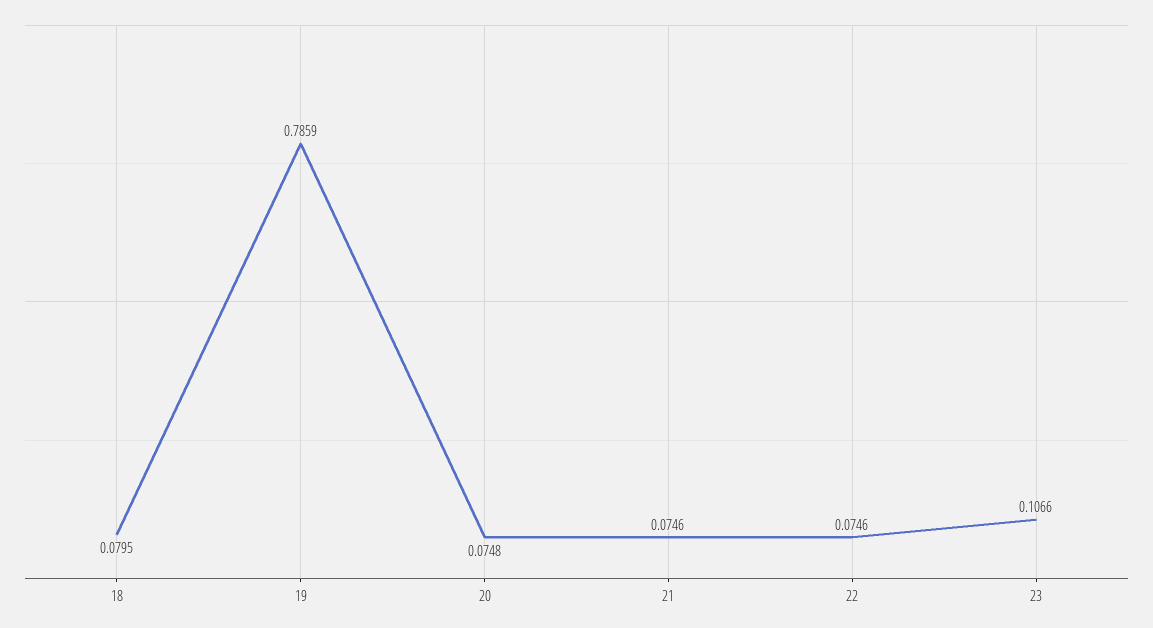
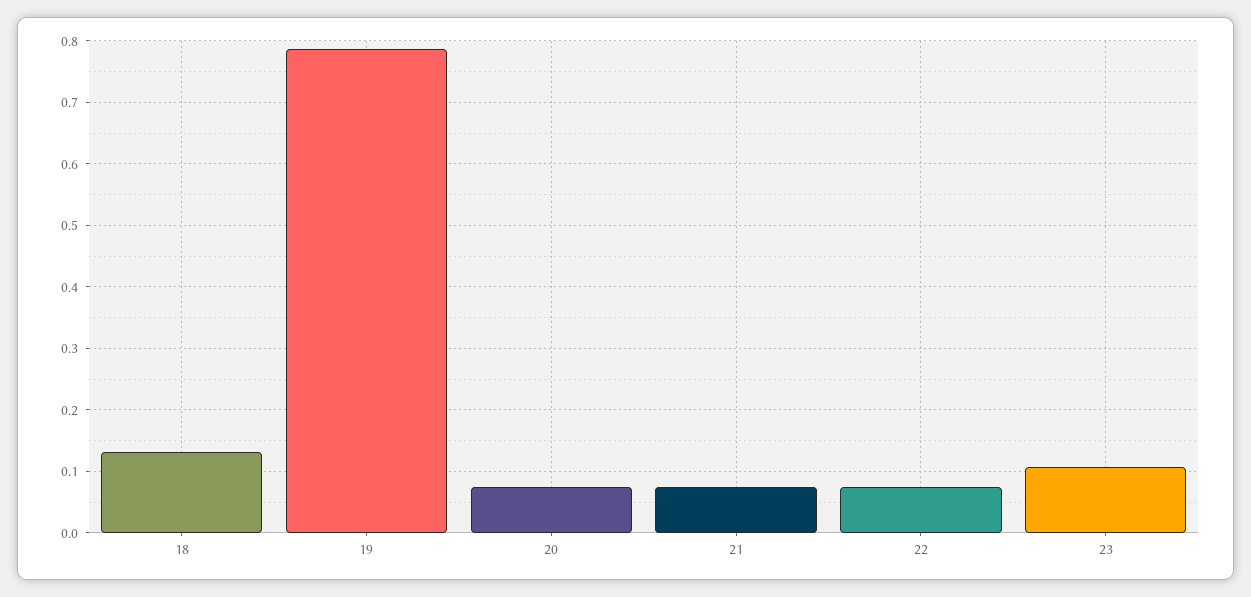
18: 0.0795 -> 0.13

